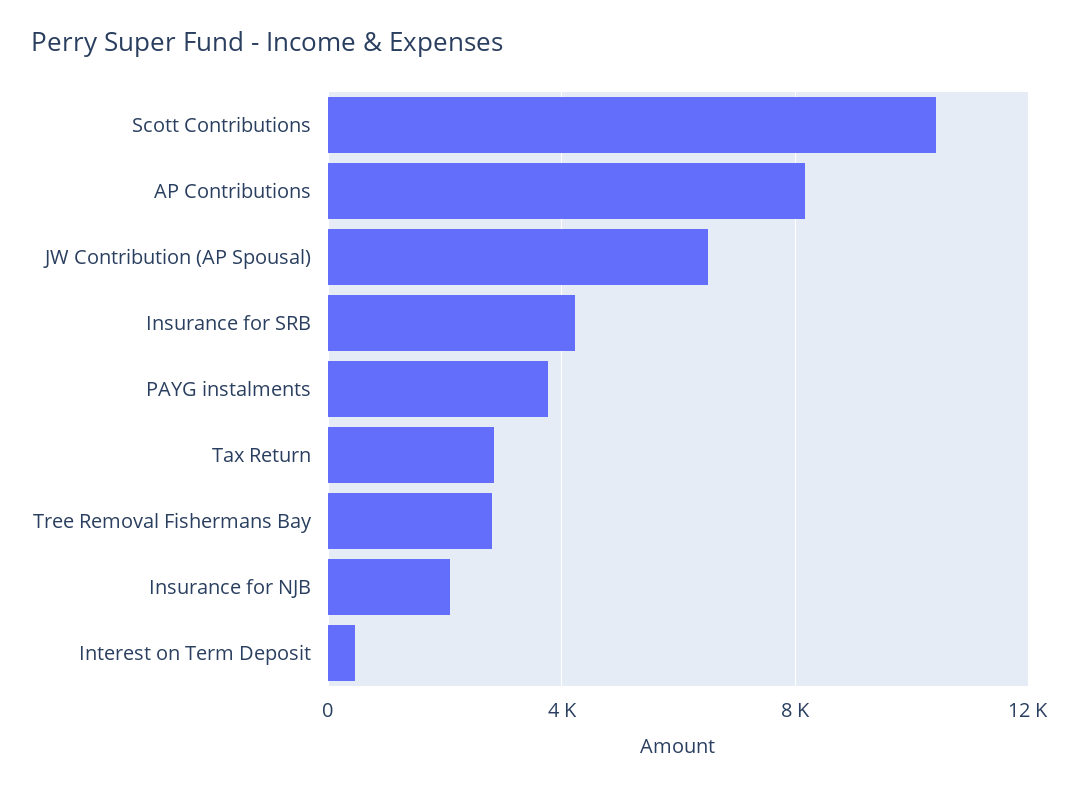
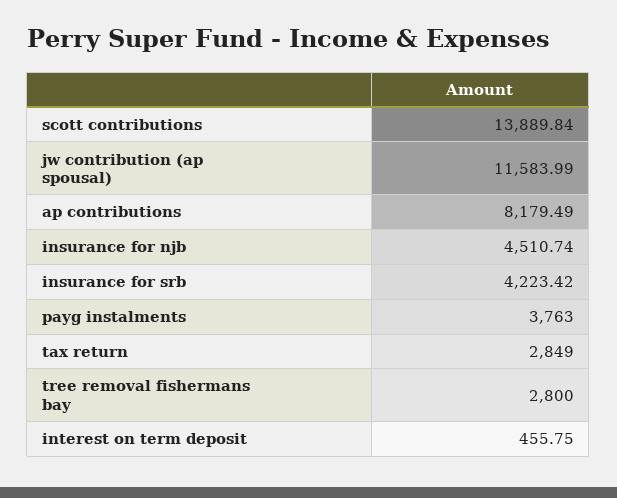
Scott Contributions: 10500 -> 13889.84
JW Contribution (AP Spousal): 6500 -> 11583.99
Insurance for NJB: 2000 -> 4510.74

